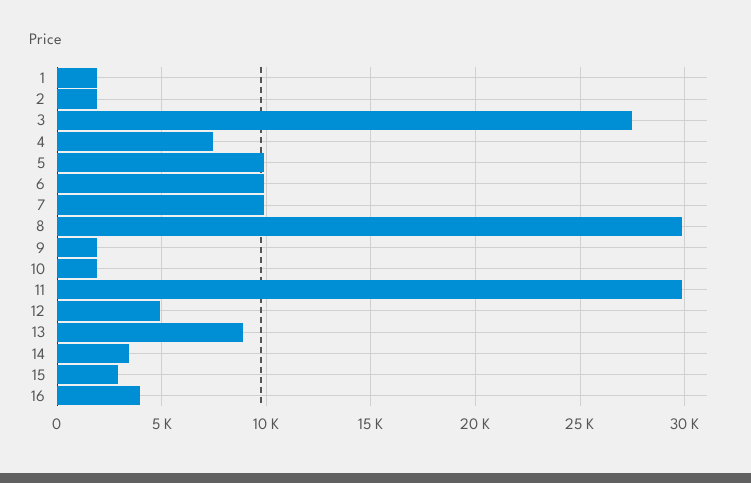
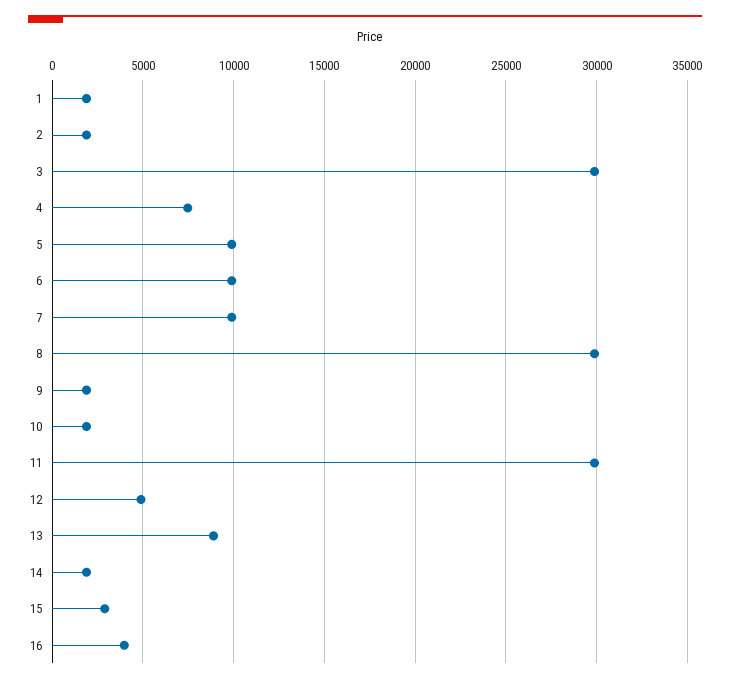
3: 27500 -> 30000
14: 3500 -> 2000

